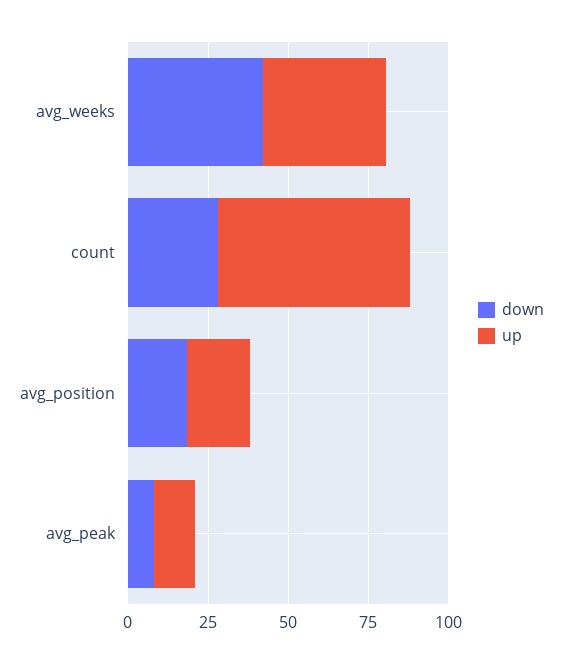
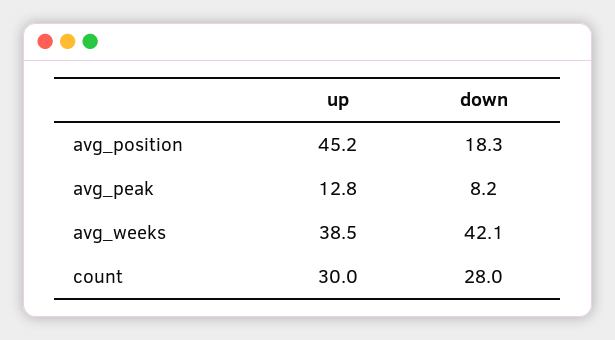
up, count: 60 -> 30
up, avg_position: 20 -> 45.2

